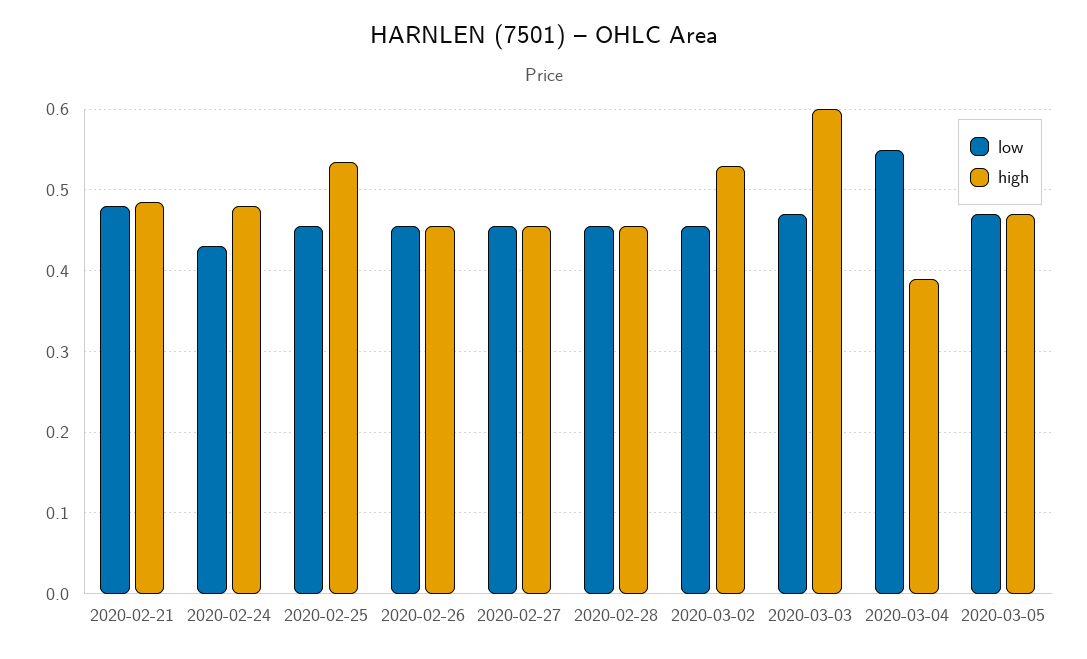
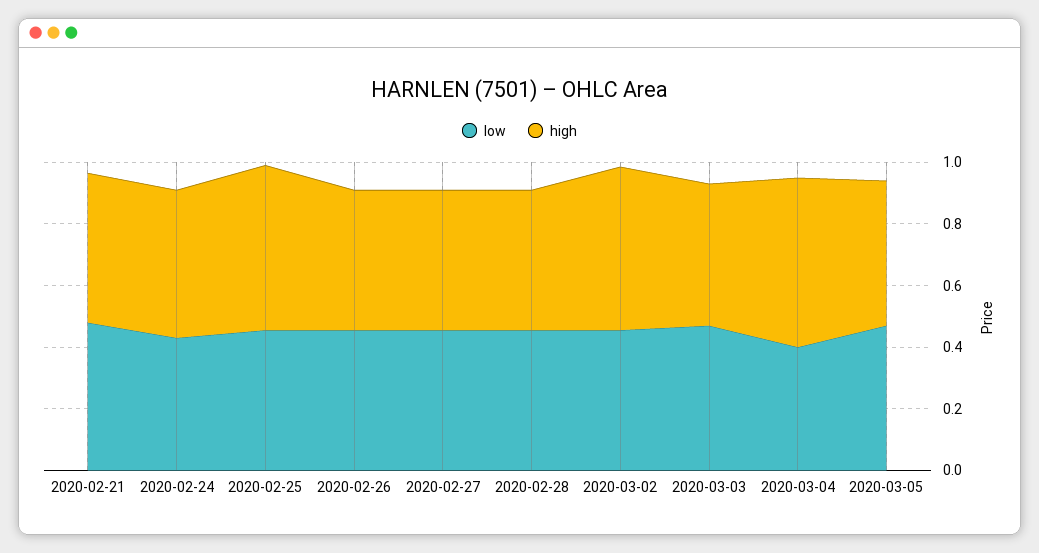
high, 2020-03-03: 0.6 -> 0.45
low, 2020-03-04: 0.55 -> 0.4
high, 2020-03-04: 0.39 -> 0.55

